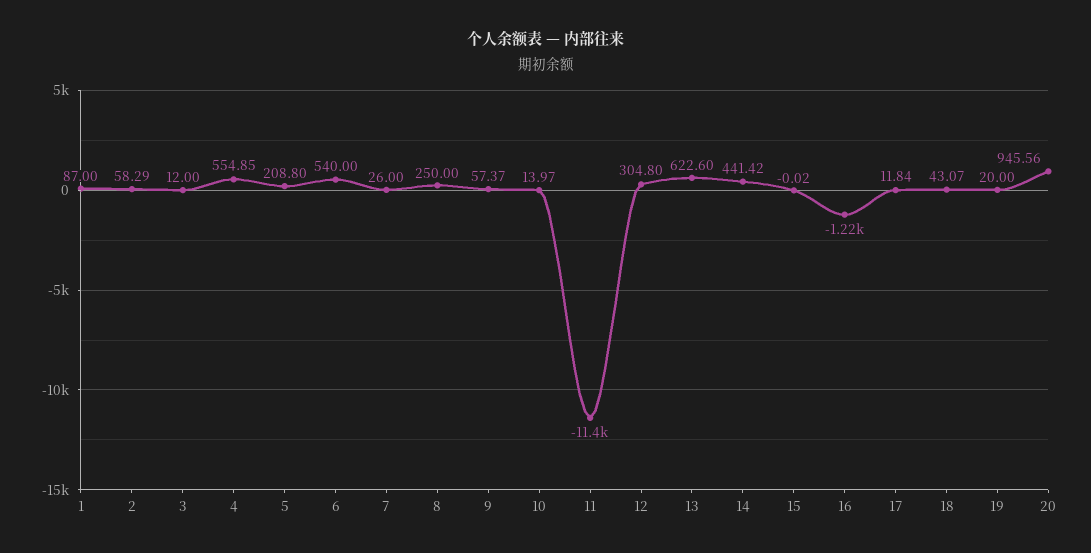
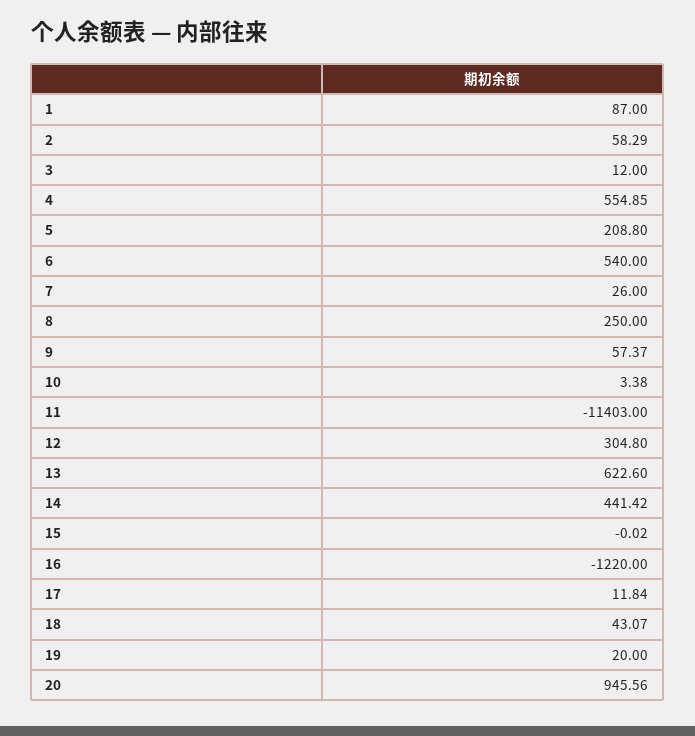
10: 13.97 -> 3.38

